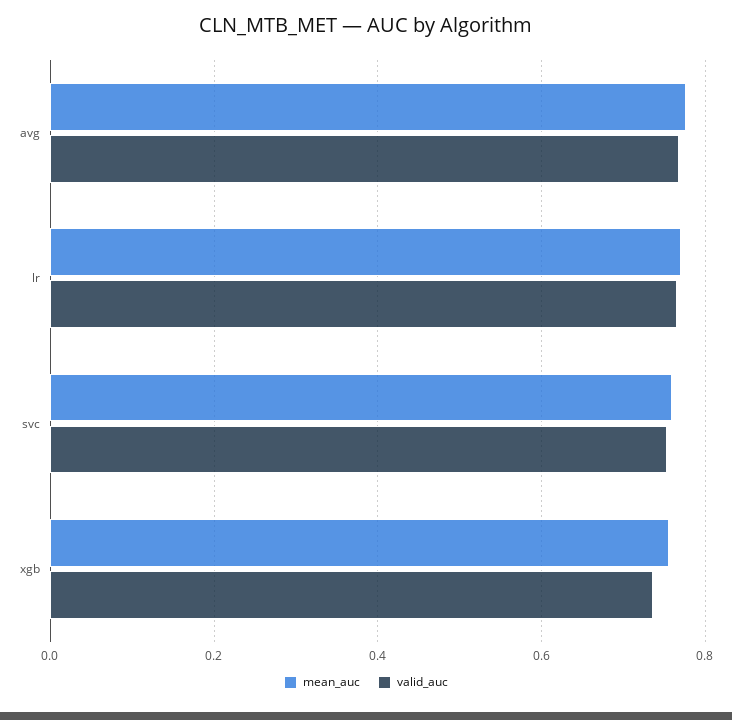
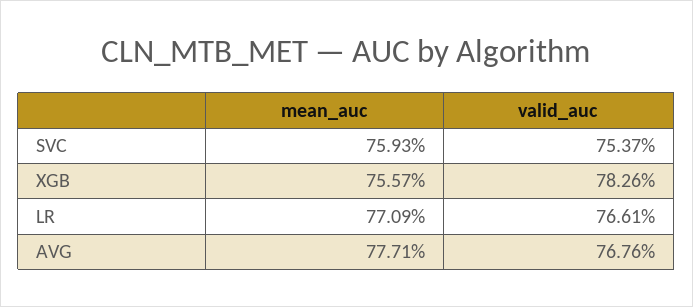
valid_auc, xgb: 0.74 -> 0.7826

